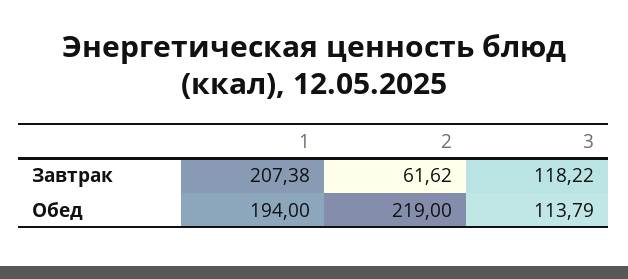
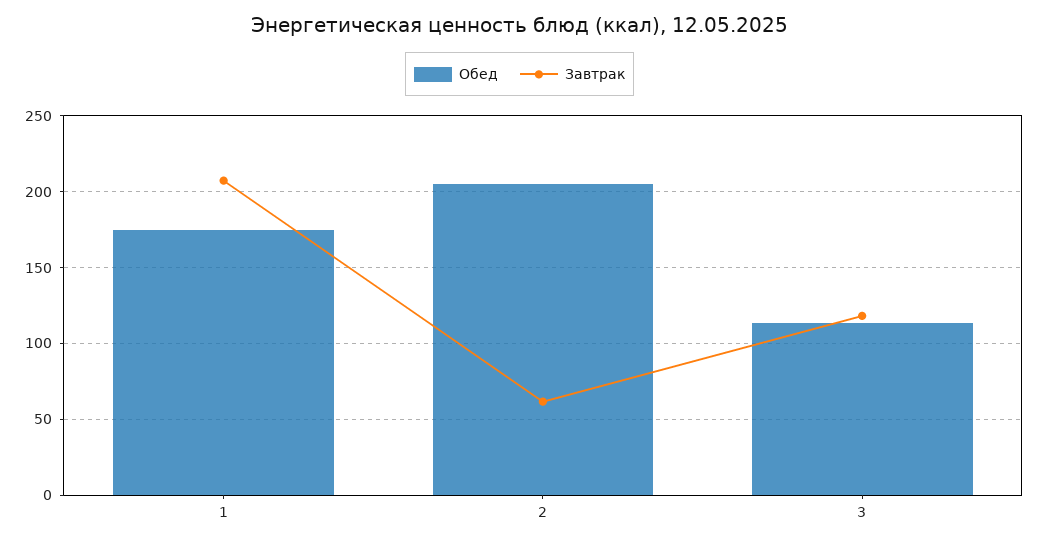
Обед, 1: 194 -> 175
Обед, 2: 219 -> 205

